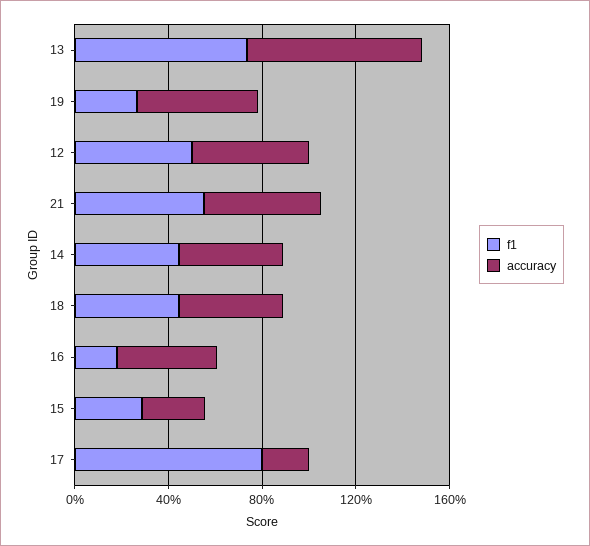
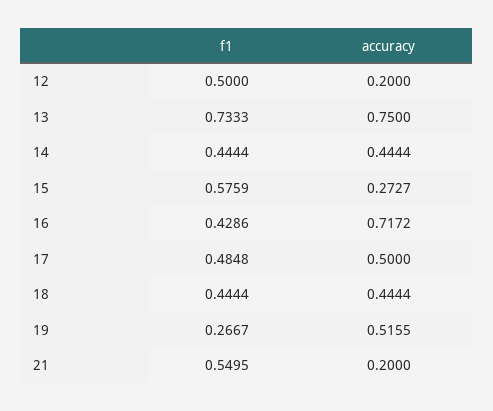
accuracy, 12: 0.5 -> 0.2
accuracy, 21: 0.5 -> 0.2
f1, 16: 0.2 -> 0.4286
accuracy, 16: 0.4 -> 0.7172
f1, 15: 0.3 -> 0.5759
f1, 17: 0.8 -> 0.4848
accuracy, 17: 0.2 -> 0.5

